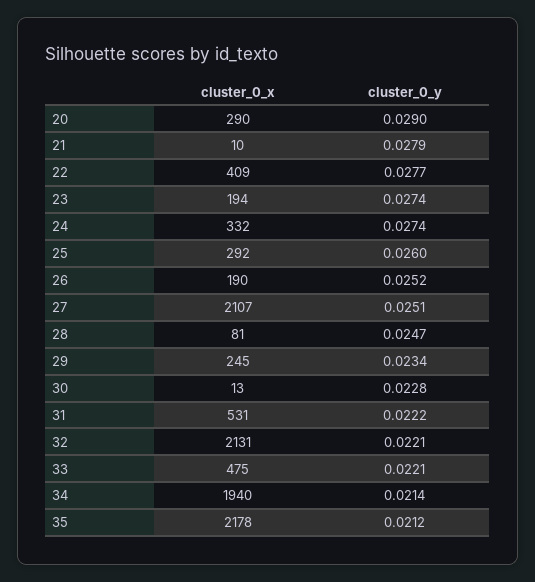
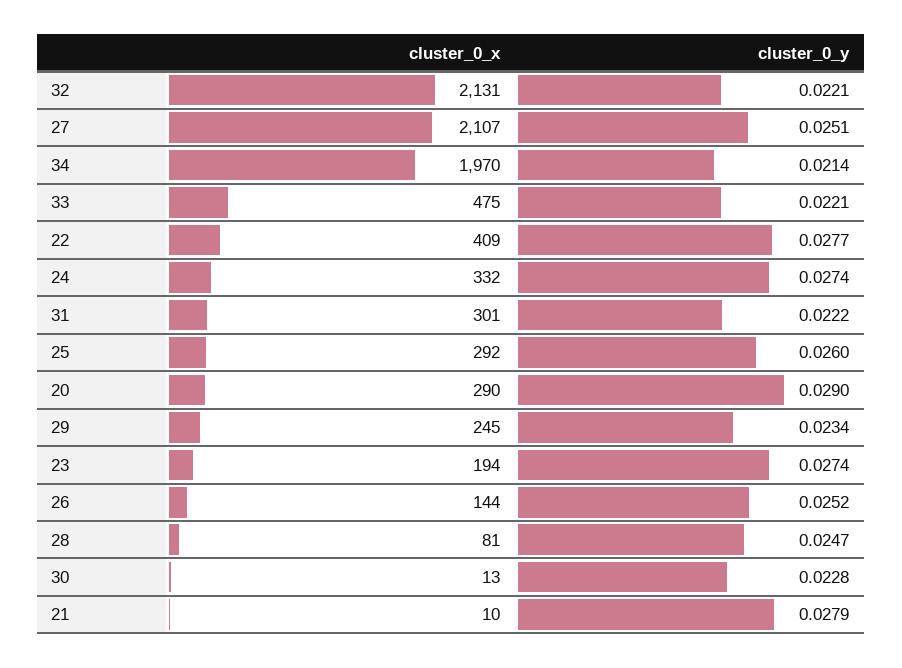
cluster_0_x, 26: 190 -> 144
cluster_0_x, 31: 531 -> 301
cluster_0_x, 34: 1940 -> 1970
cluster_0_x, 35: 2178 -> none
cluster_0_y, 35: 0.0212 -> none

